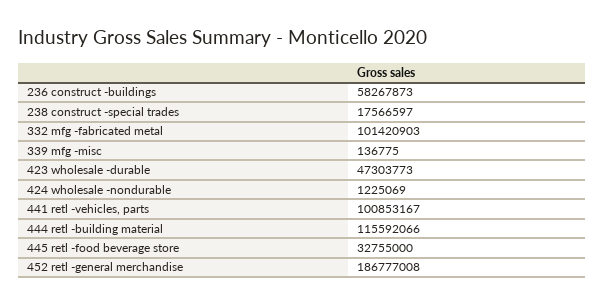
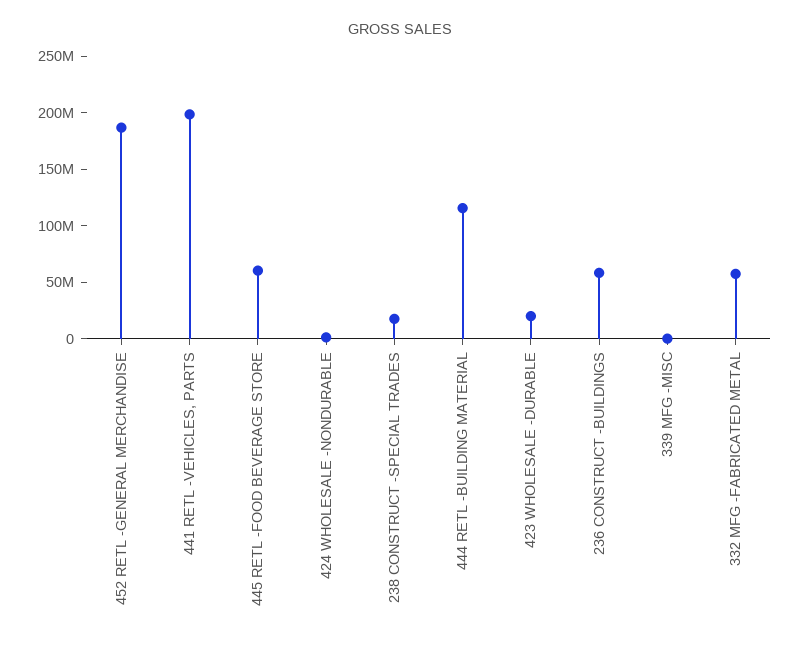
332 mfg -fabricated metal: 101420903 -> 60000000
423 wholesale -durable: 47303773 -> 20000000
441 retl -vehicles, parts: 100853167 -> 200000000
445 retl -food beverage store: 32755000 -> 60000000

